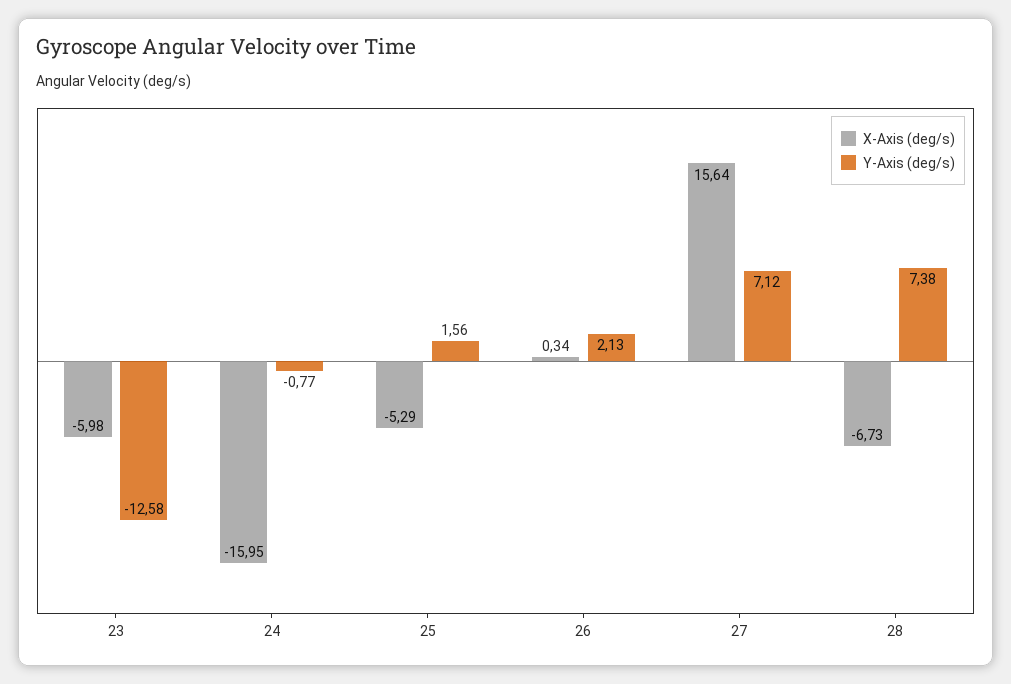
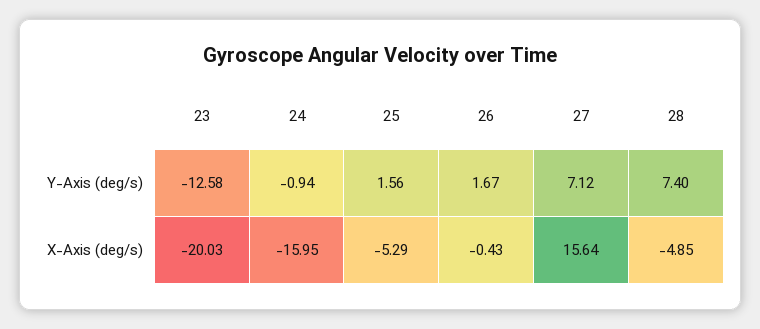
X-Axis (deg/s), 23: -5.98 -> -20.03
Y-Axis (deg/s), 24: -0.77 -> -0.94
X-Axis (deg/s), 26: 0.34 -> -0.43
Y-Axis (deg/s), 26: 2.13 -> 1.67
X-Axis (deg/s), 28: -6.73 -> -4.85
Y-Axis (deg/s), 28: 7.38 -> 7.4

